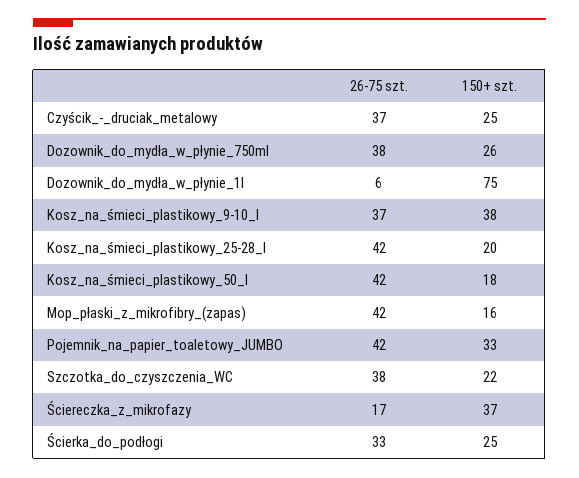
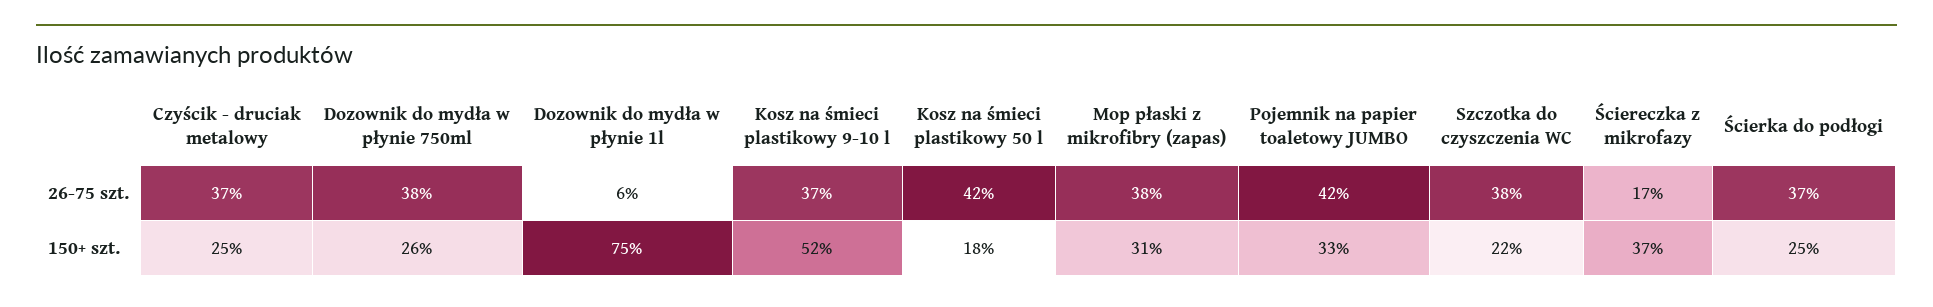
150+ szt., Kosz_na_śmieci_plastikowy_9-10_l: 38 -> 52
26-75 szt., Kosz_na_śmieci_plastikowy_25-28_l: 42 -> none
150+ szt., Kosz_na_śmieci_plastikowy_25-28_l: 20 -> none
26-75 szt., Mop_płaski_z_mikrofibry_(zapas): 42 -> 38
150+ szt., Mop_płaski_z_mikrofibry_(zapas): 16 -> 31
26-75 szt., Ścierka_do_podłogi: 33 -> 37

